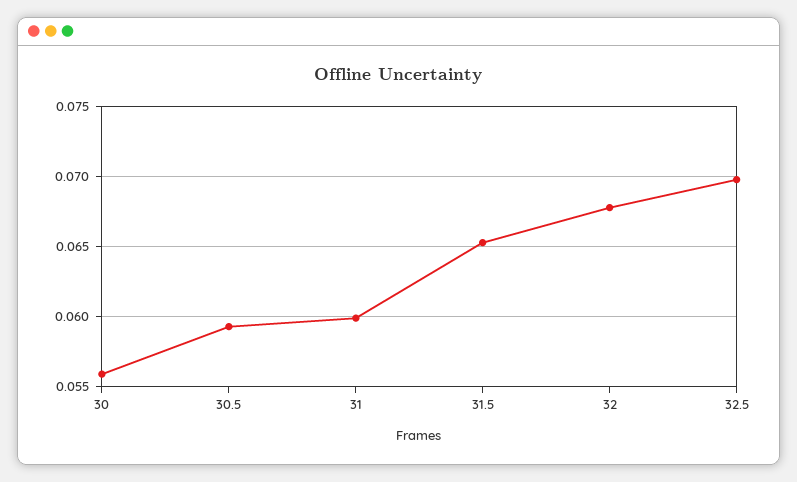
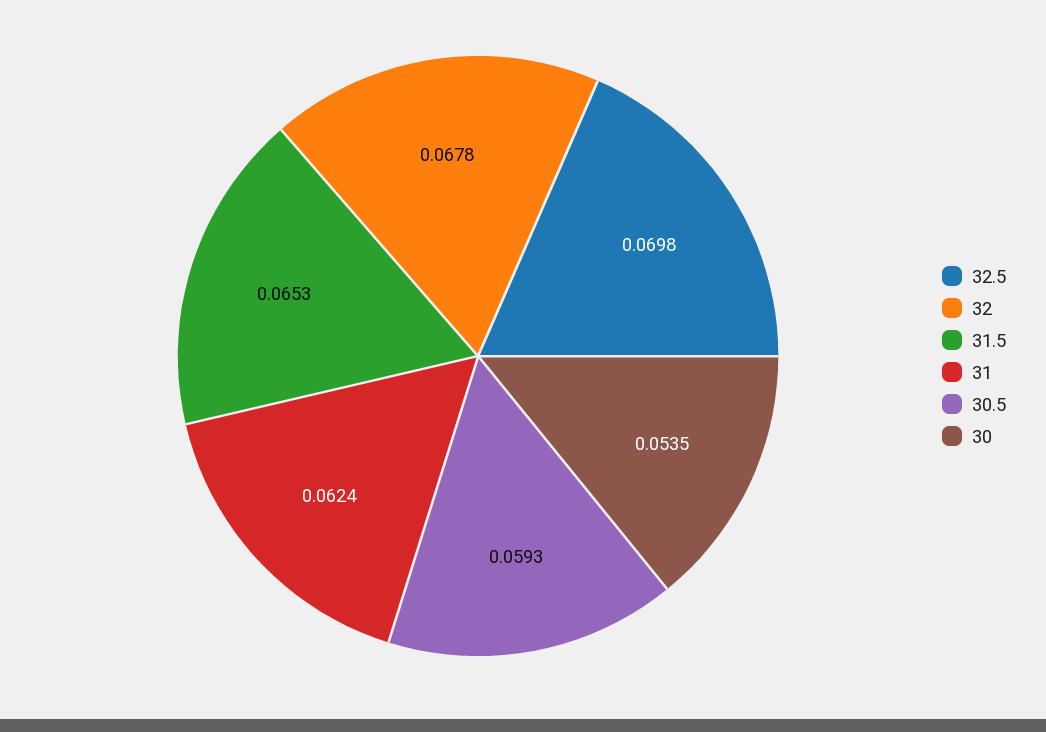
30: 0.056 -> 0.0535
31: 0.06 -> 0.0624

